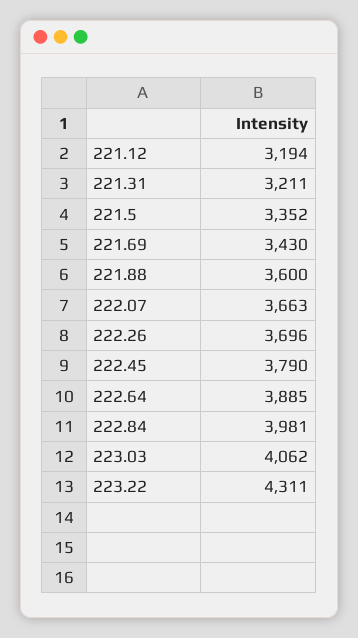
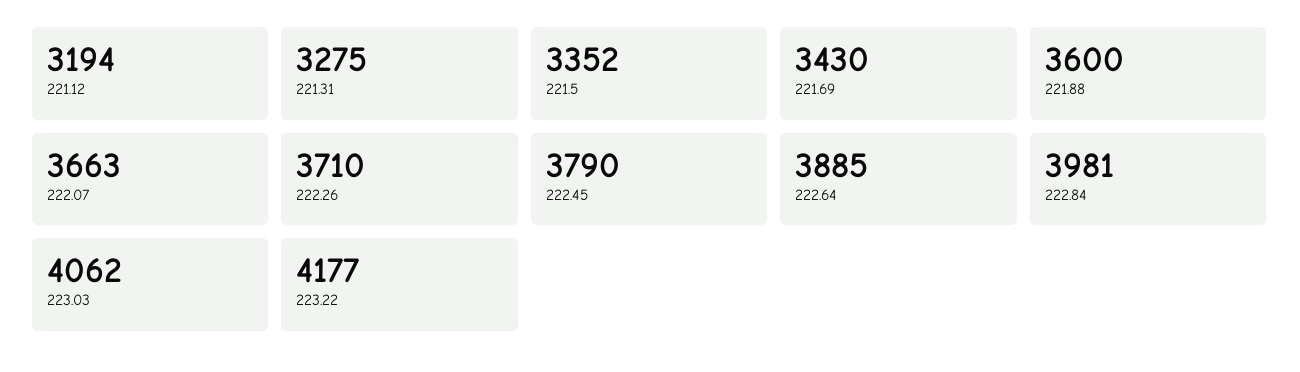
221.31: 3211 -> 3275
222.26: 3696 -> 3710
223.22: 4311 -> 4177

